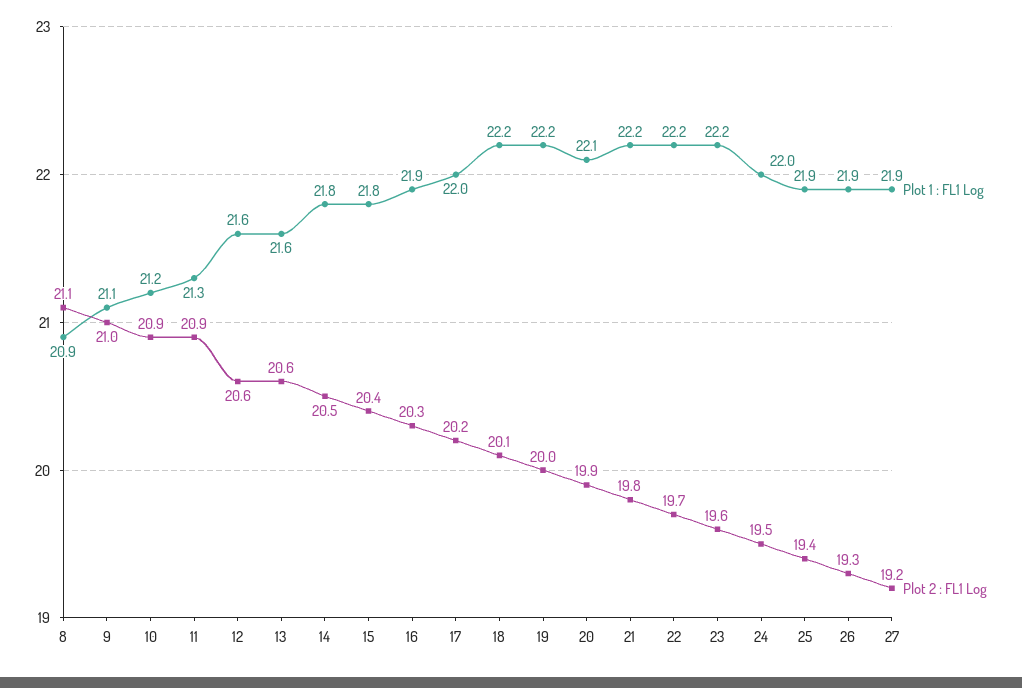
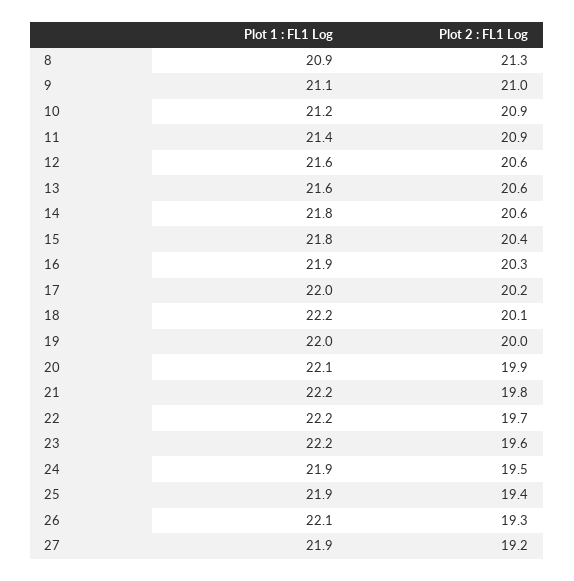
Plot 2 : FL1 Log, 8: 21.1 -> 21.3
Plot 1 : FL1 Log, 11: 21.3 -> 21.4
Plot 2 : FL1 Log, 14: 20.5 -> 20.6
Plot 1 : FL1 Log, 19: 22.2 -> 22
Plot 1 : FL1 Log, 24: 22 -> 21.9
Plot 1 : FL1 Log, 26: 21.9 -> 22.1

